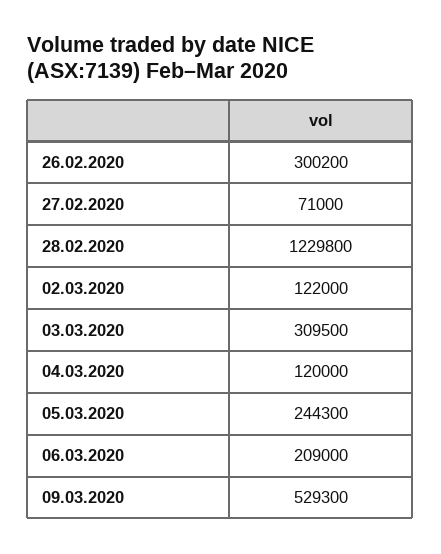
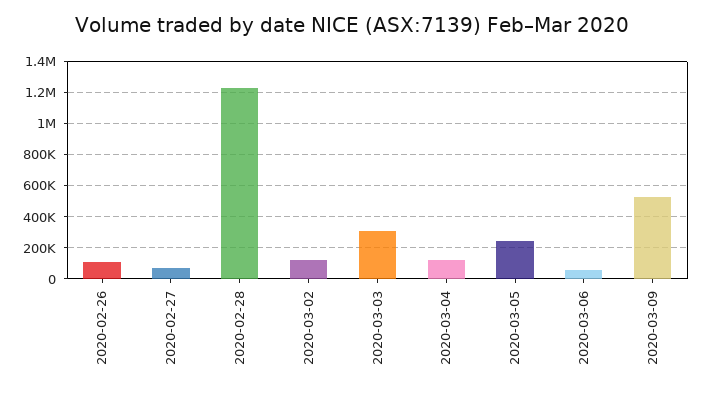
26.02.2020: 300200 -> 100000
06.03.2020: 209000 -> 50000

